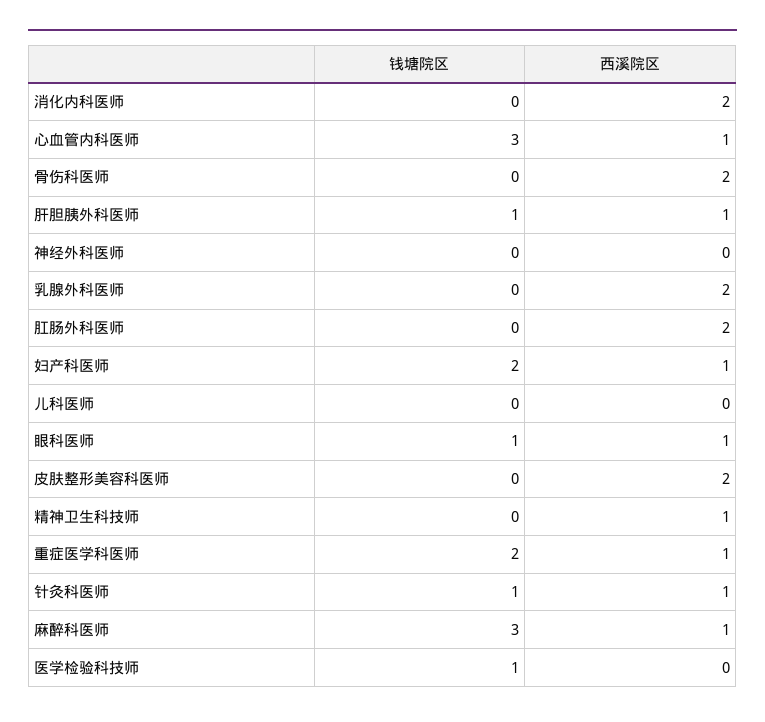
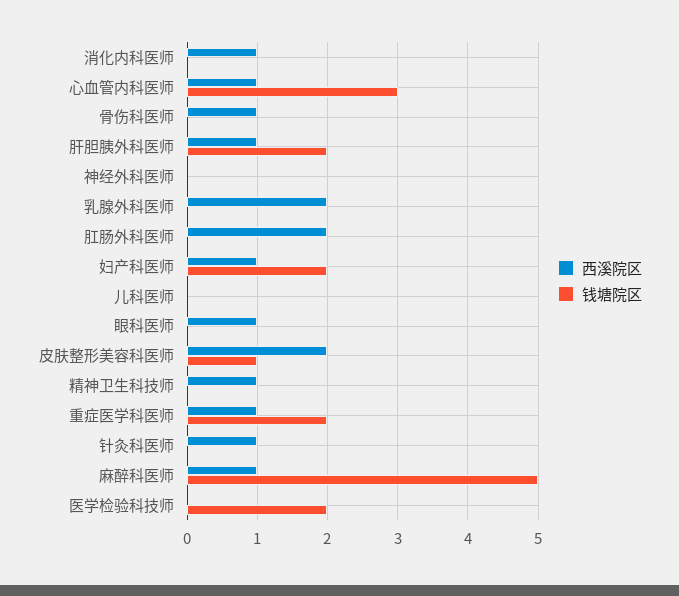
西溪院区, 消化内科医师: 2 -> 1
西溪院区, 骨伤科医师: 2 -> 1
钱塘院区, 肝胆胰外科医师: 1 -> 2
钱塘院区, 眼科医师: 1 -> 0
钱塘院区, 皮肤整形美容科医师: 0 -> 1
钱塘院区, 针灸科医师: 1 -> 0
钱塘院区, 麻醉科医师: 3 -> 5
钱塘院区, 医学检验科技师: 1 -> 2

